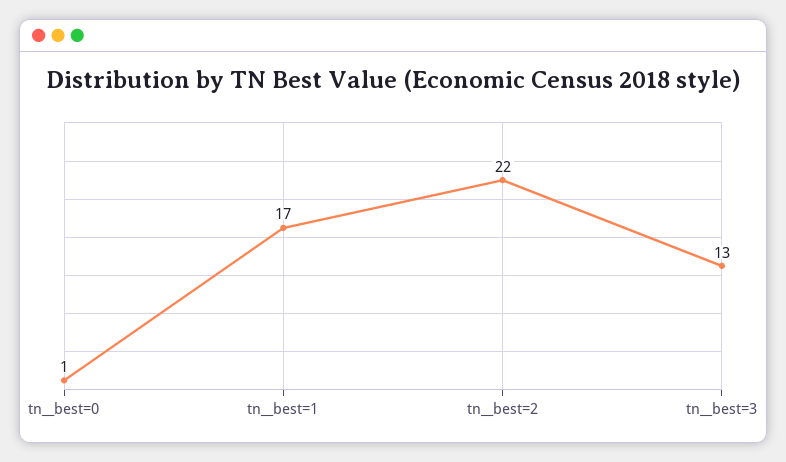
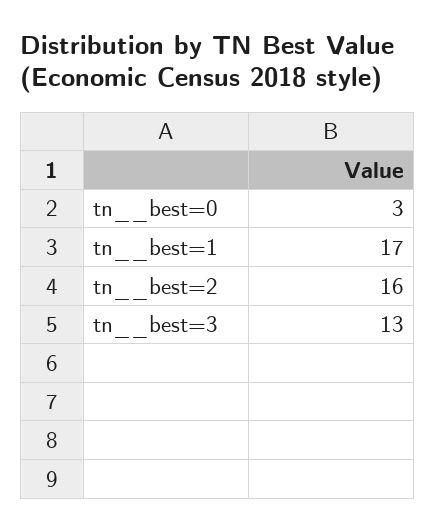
tn__best=0: 1 -> 3
tn__best=2: 22 -> 16

